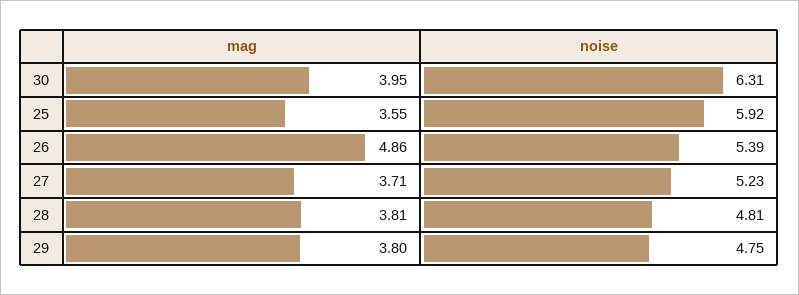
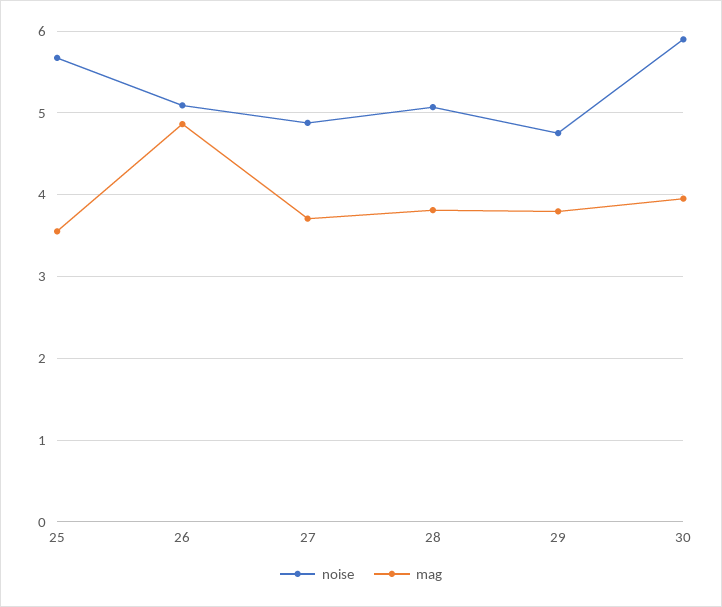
noise, 30: 6.31 -> 5.9
noise, 25: 5.92 -> 5.7
noise, 26: 5.39 -> 5.1
noise, 27: 5.23 -> 4.9
noise, 28: 4.81 -> 5.1

